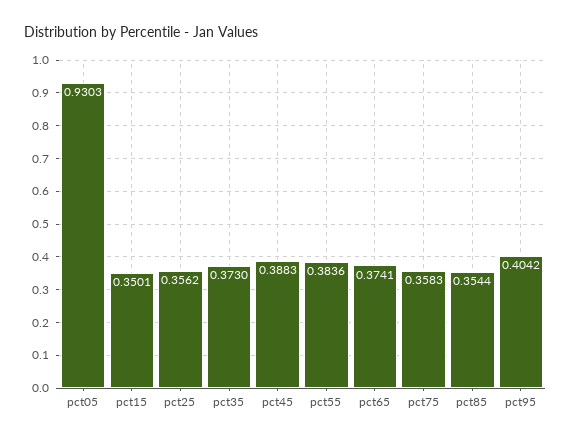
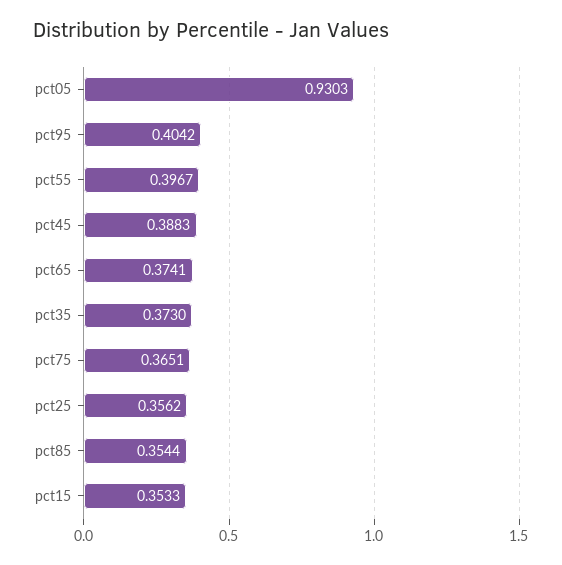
pct15: 0.3501 -> 0.3533
pct55: 0.3836 -> 0.3967
pct75: 0.3583 -> 0.3651

